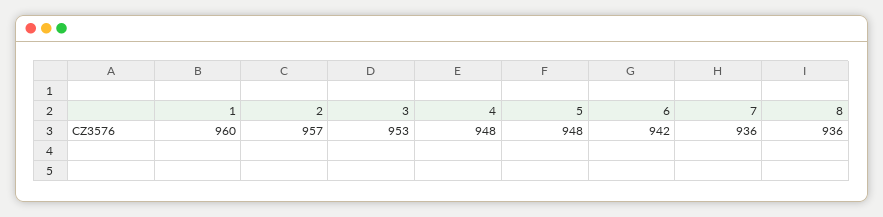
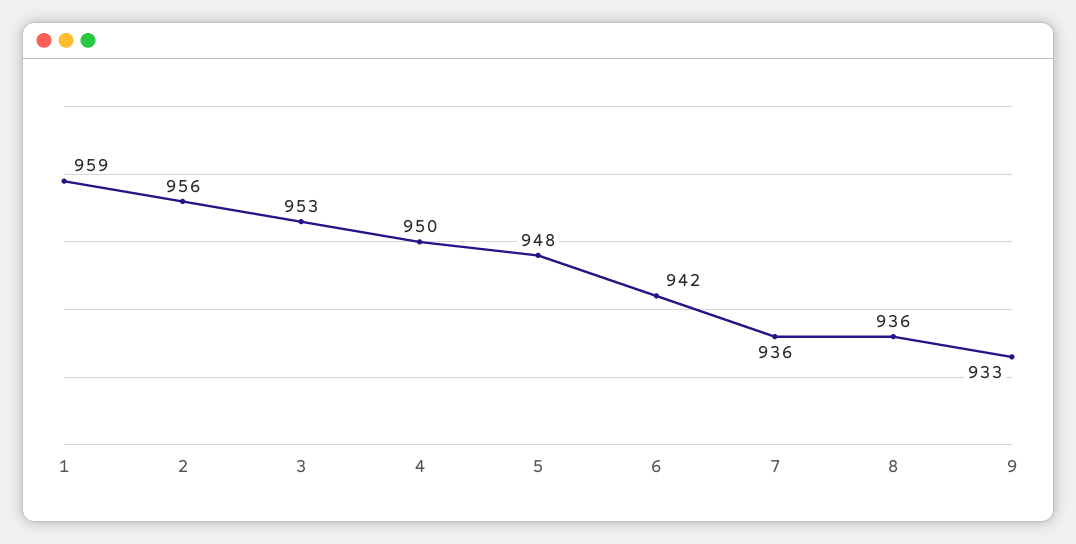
1: 960 -> 959
2: 957 -> 956
4: 948 -> 950
9: none -> 933

